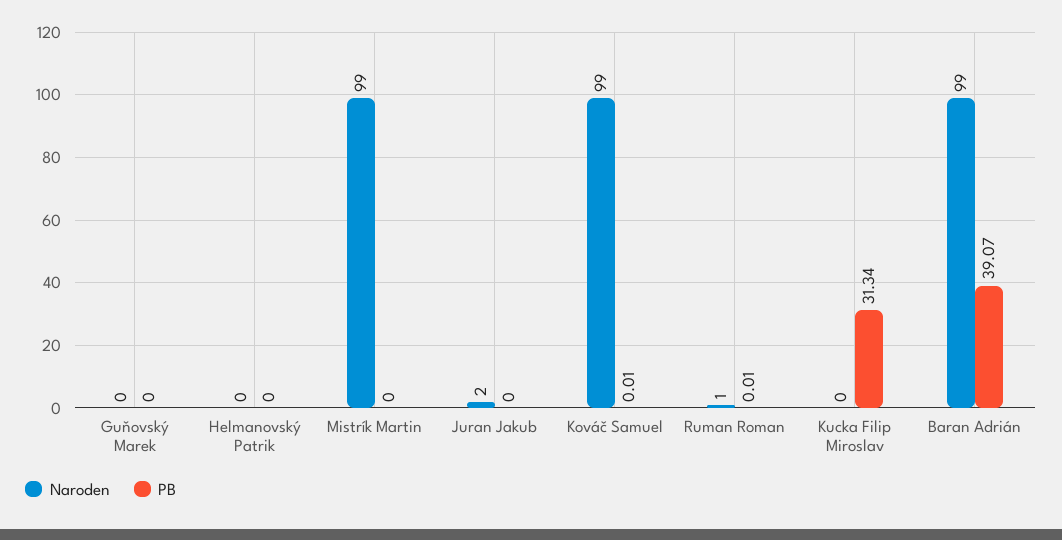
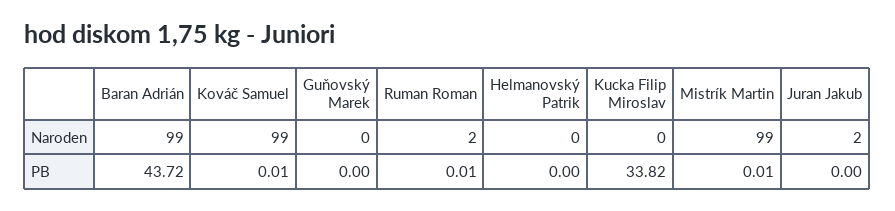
PB, Mistrík Martin: 0 -> 0.01
Naroden, Ruman Roman: 1 -> 2
PB, Kucka Filip Miroslav: 31.34 -> 33.82
PB, Baran Adrián: 39.07 -> 43.72

